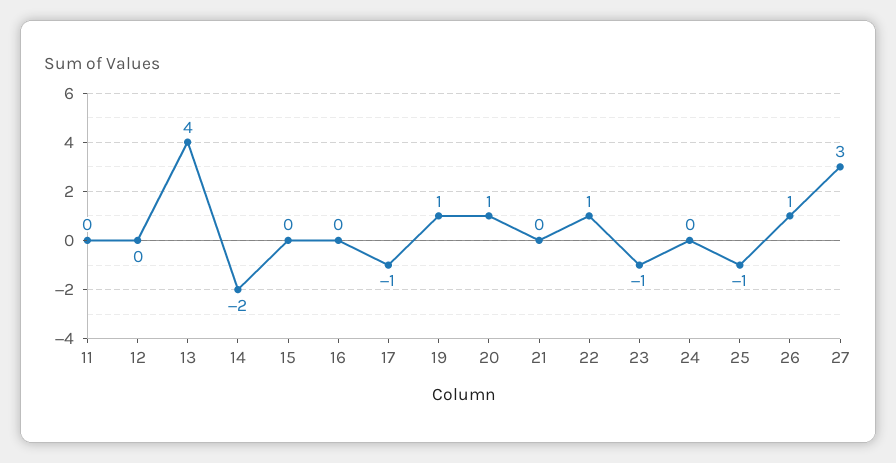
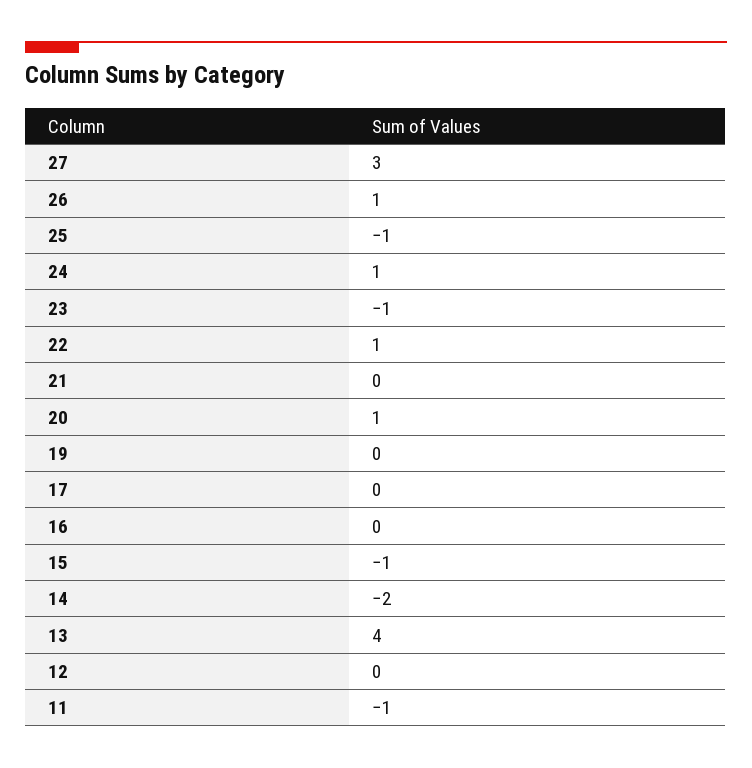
11: 0 -> -1
15: 0 -> -1
17: -1 -> 0
19: 1 -> 0
24: 0 -> 1

